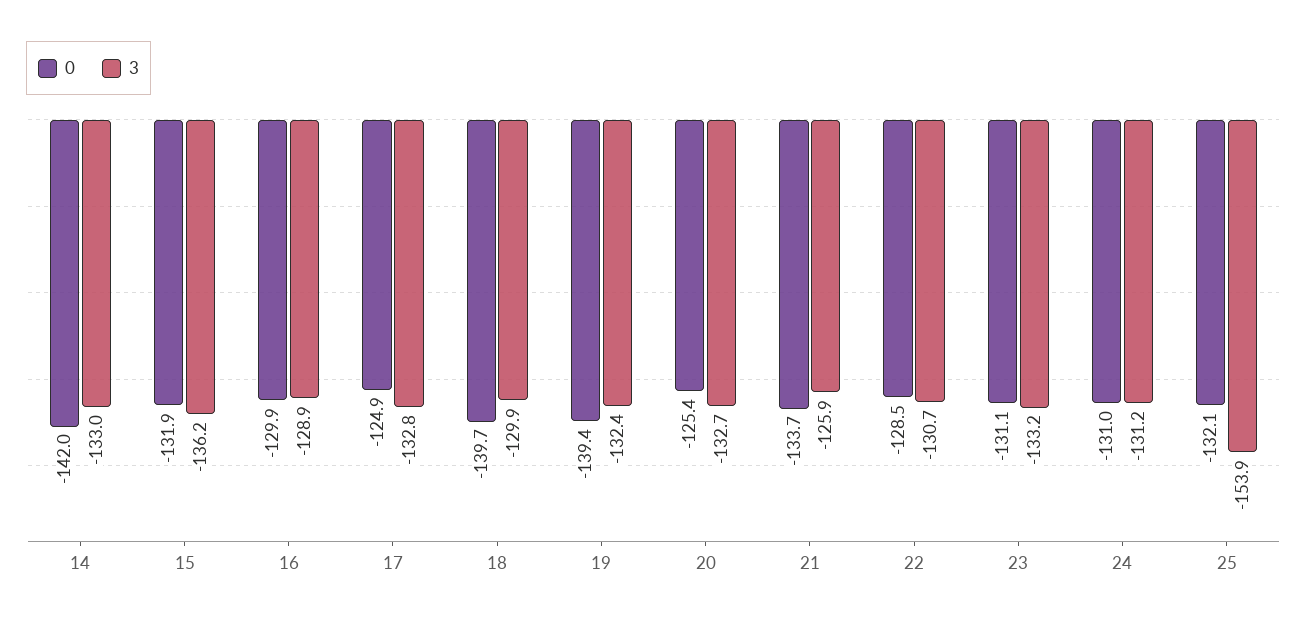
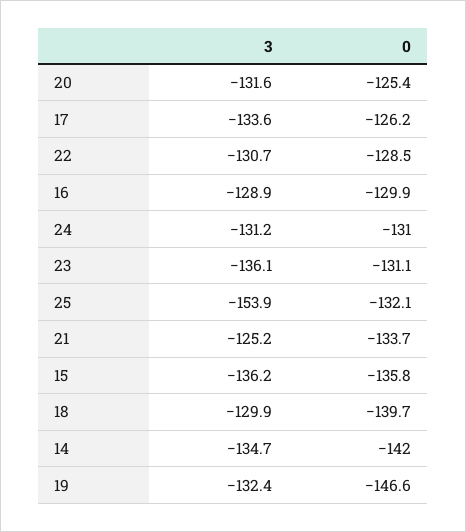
3, 14: -133 -> -134.7
0, 15: -131.9 -> -135.8
0, 17: -124.9 -> -126.2
3, 17: -132.8 -> -133.6
0, 19: -139.4 -> -146.6
3, 20: -132.7 -> -131.6
3, 21: -125.9 -> -125.2
3, 23: -133.2 -> -136.1

